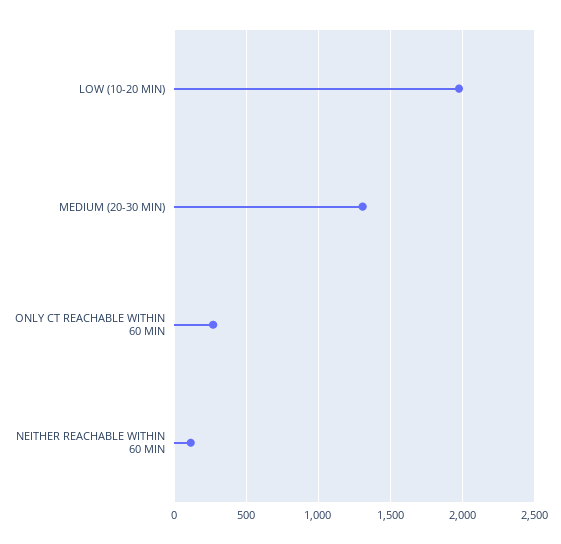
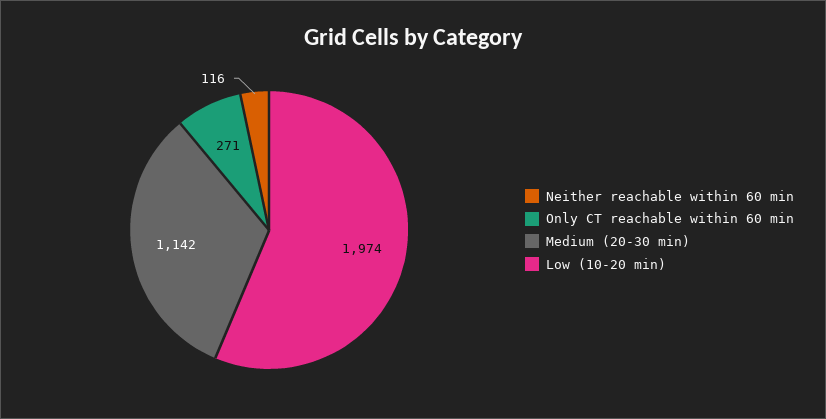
MEDIUM (20-30 MIN): 1300 -> 1142

